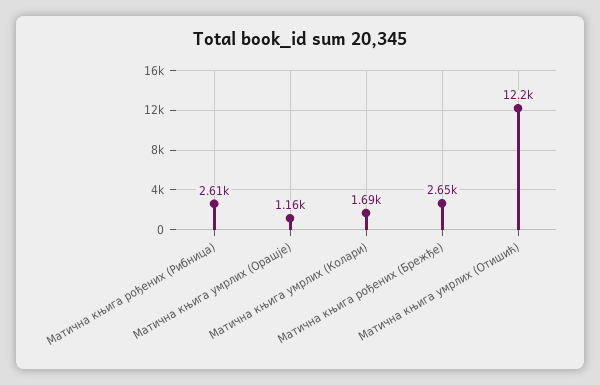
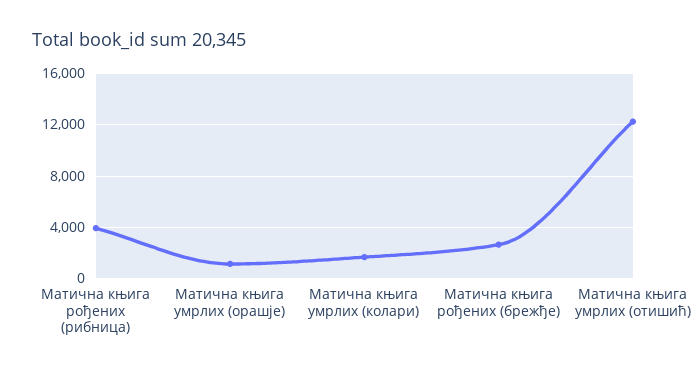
Матична књига рођених (Рибница): 2610 -> 4000

